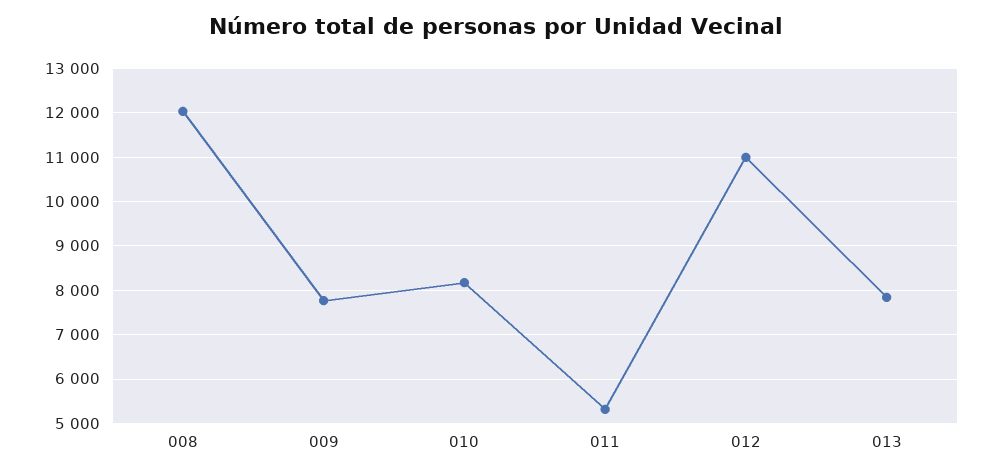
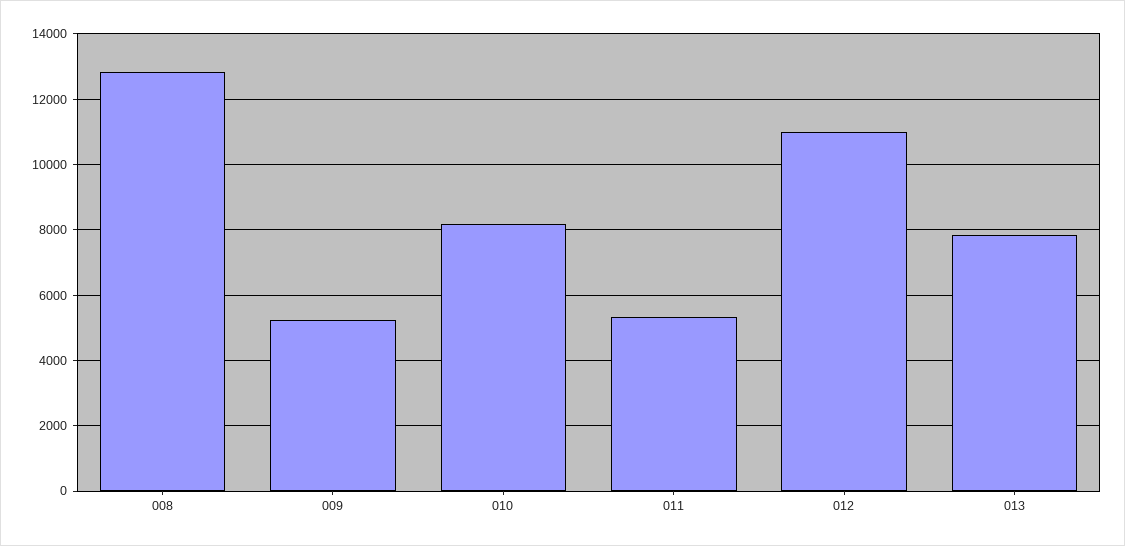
008: 12000 -> 12800
009: 7800 -> 5200

